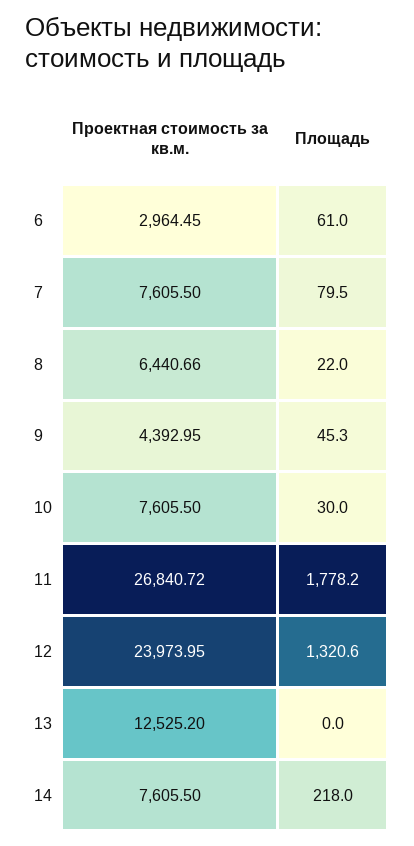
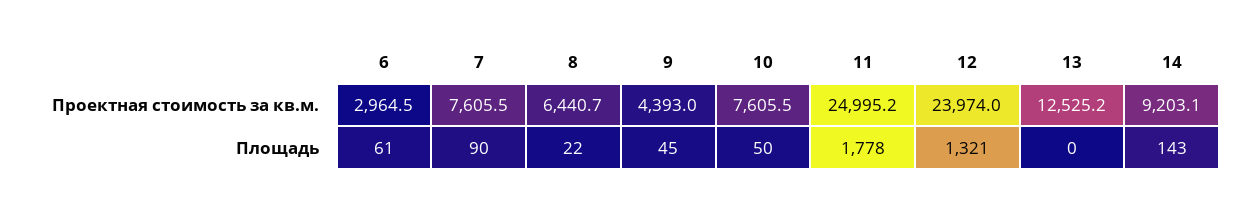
Площадь, 7: 79.5 -> 90
Площадь, 10: 30 -> 50
Проектная стоимость за кв.м., 11: 26840.72 -> 24995.2
Проектная стоимость за кв.м., 14: 7605.5 -> 9203.1
Площадь, 14: 218 -> 143

